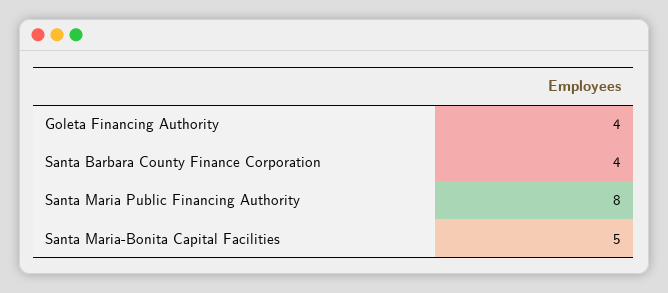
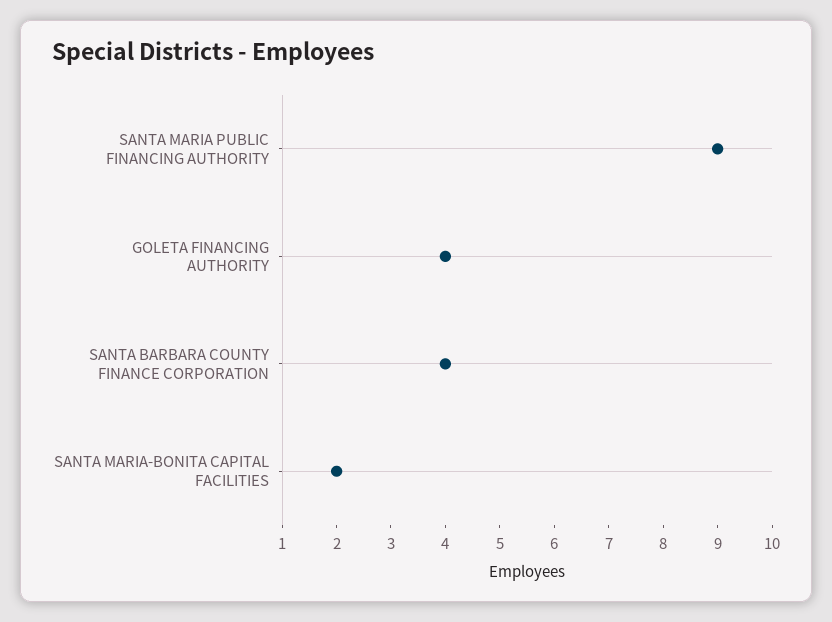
Santa Maria Public Financing Authority: 8 -> 9
Santa Maria-Bonita Capital Facilities: 5 -> 2

